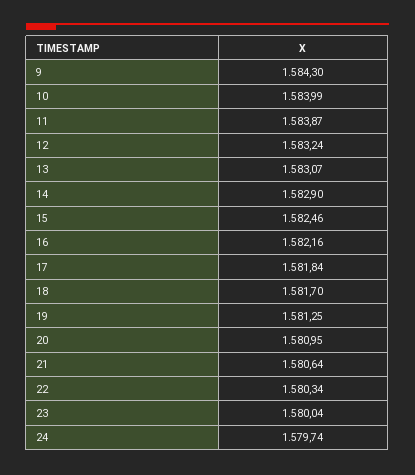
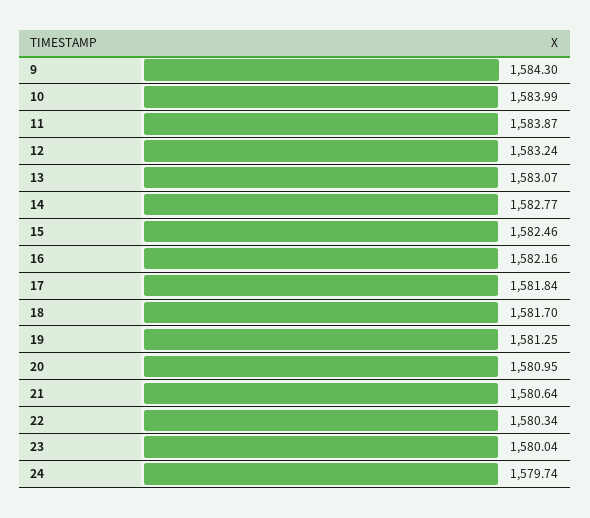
14: 1582.9 -> 1582.77

